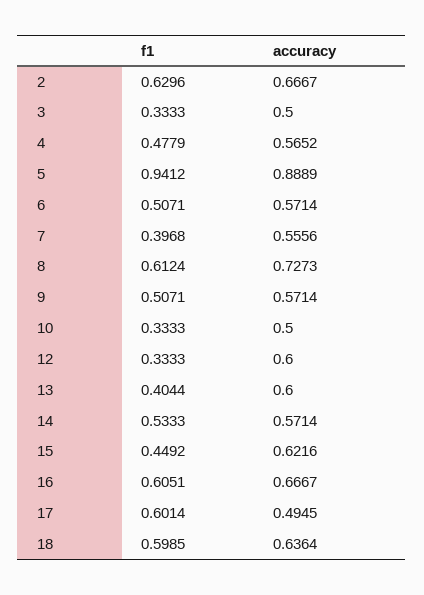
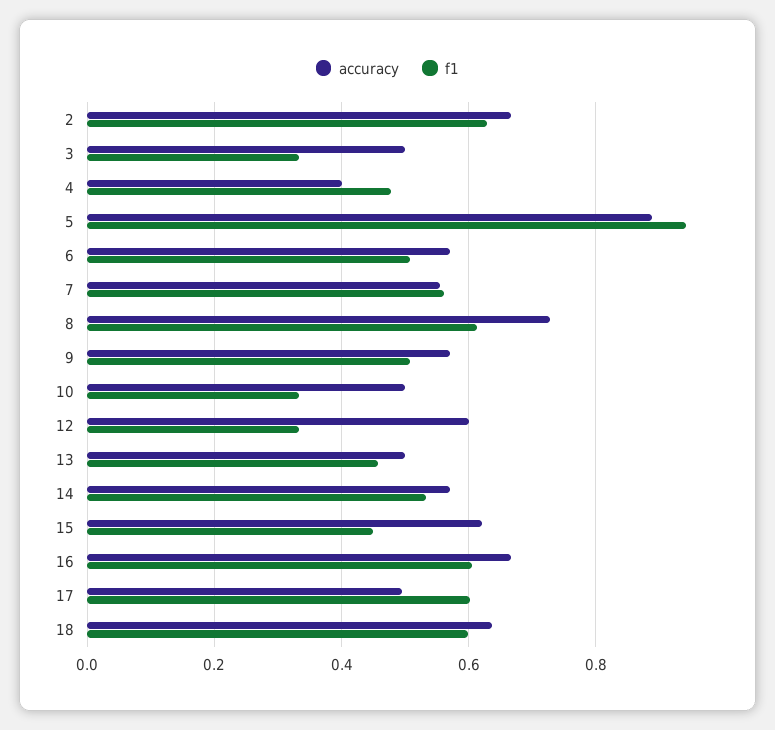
accuracy, 4: 0.5652 -> 0.4
f1, 7: 0.3968 -> 0.56
f1, 13: 0.4044 -> 0.46
accuracy, 13: 0.6 -> 0.5

